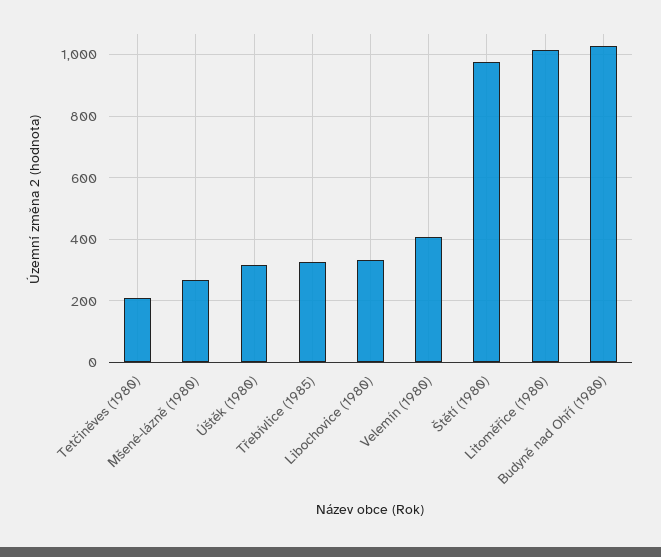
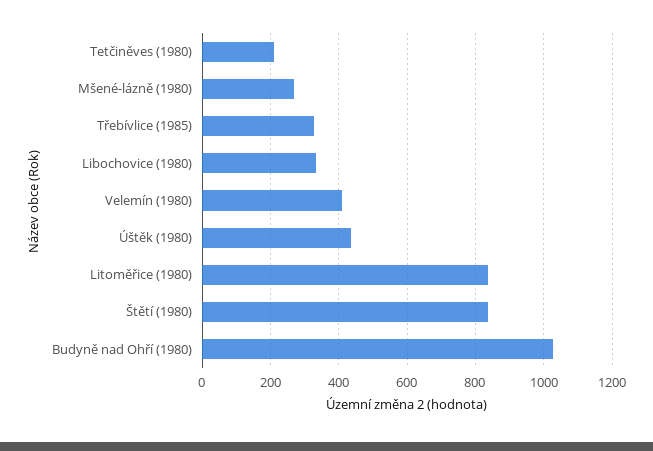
Úštěk (1980): 320 -> 440
Štětí (1980): 980 -> 840
Litoměřice (1980): 1020 -> 840

